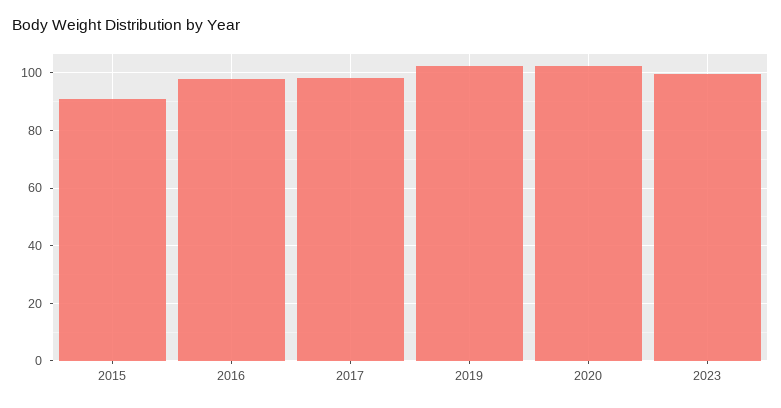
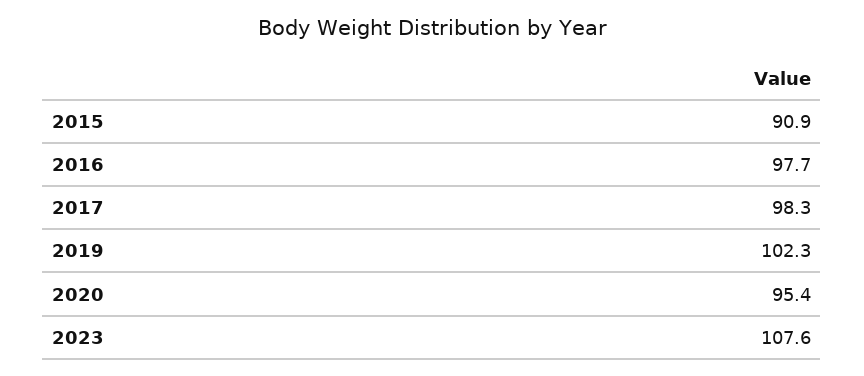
2020: 102.5 -> 95.4
2023: 100 -> 107.6

